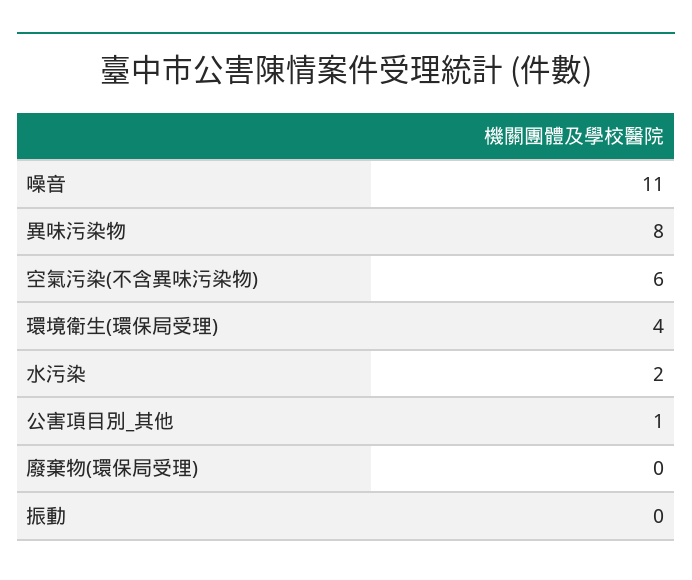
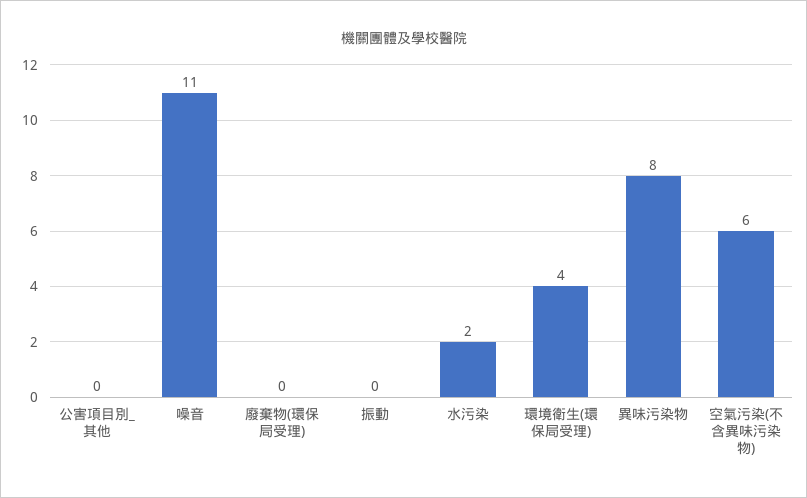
公害項目別_其他: 1 -> 0

